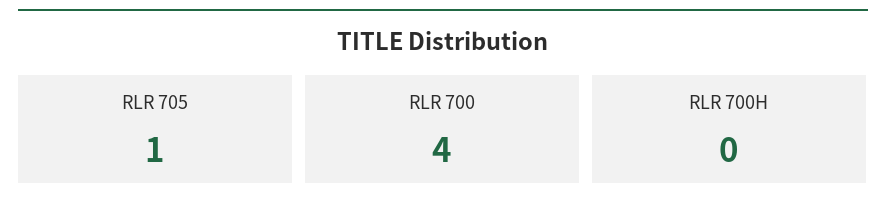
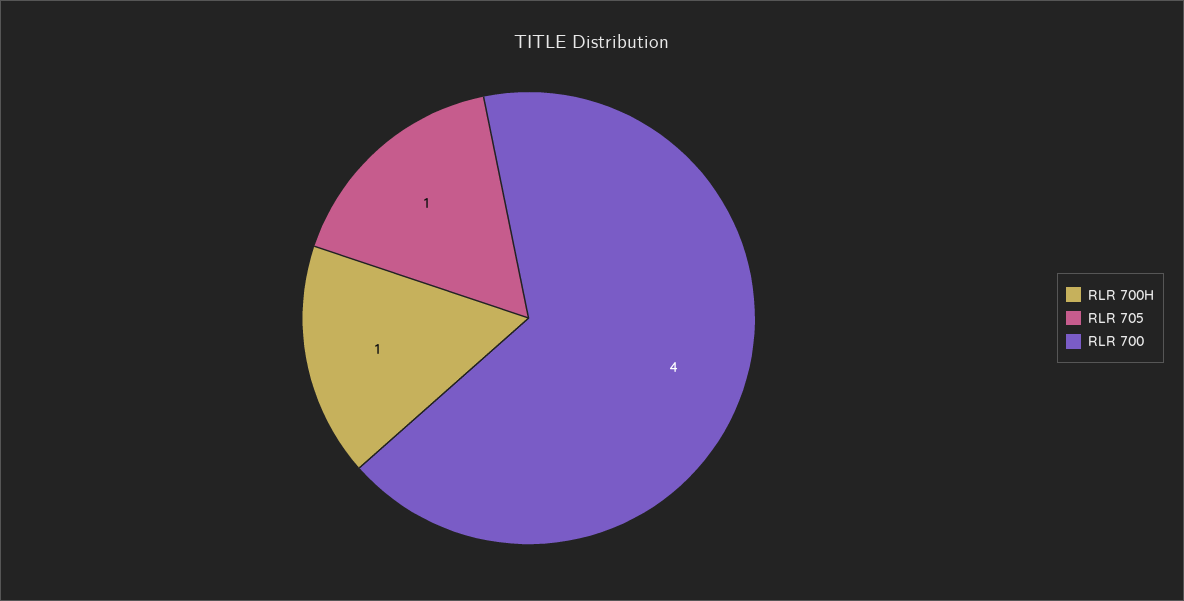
RLR 700H: 0 -> 1

